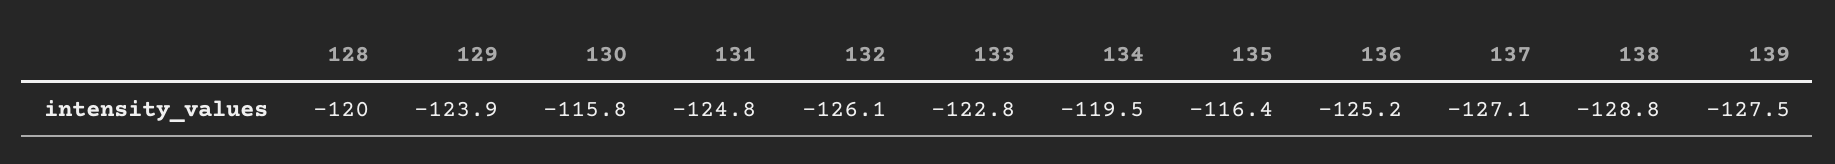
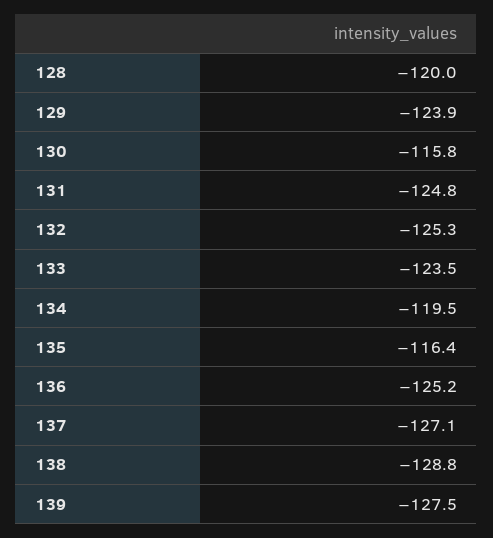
132: -126.1 -> -125.3
133: -122.8 -> -123.5

